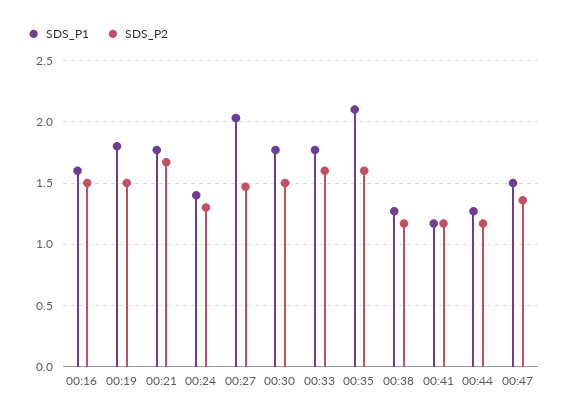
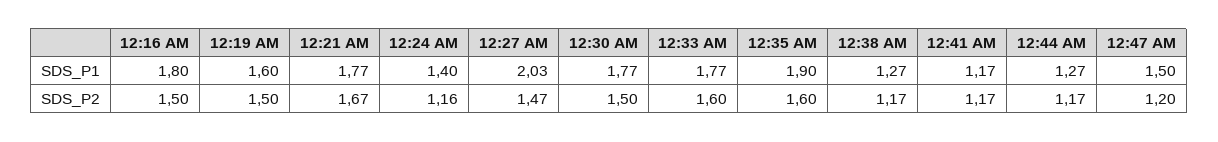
SDS_P1, 00:16: 1.6 -> 1.8
SDS_P1, 00:19: 1.8 -> 1.6
SDS_P2, 00:24: 1.3 -> 1.16
SDS_P1, 00:35: 2.1 -> 1.9
SDS_P2, 00:47: 1.35 -> 1.2

